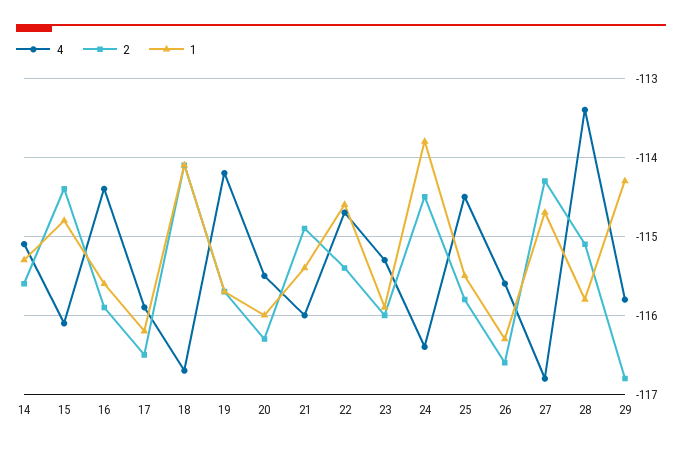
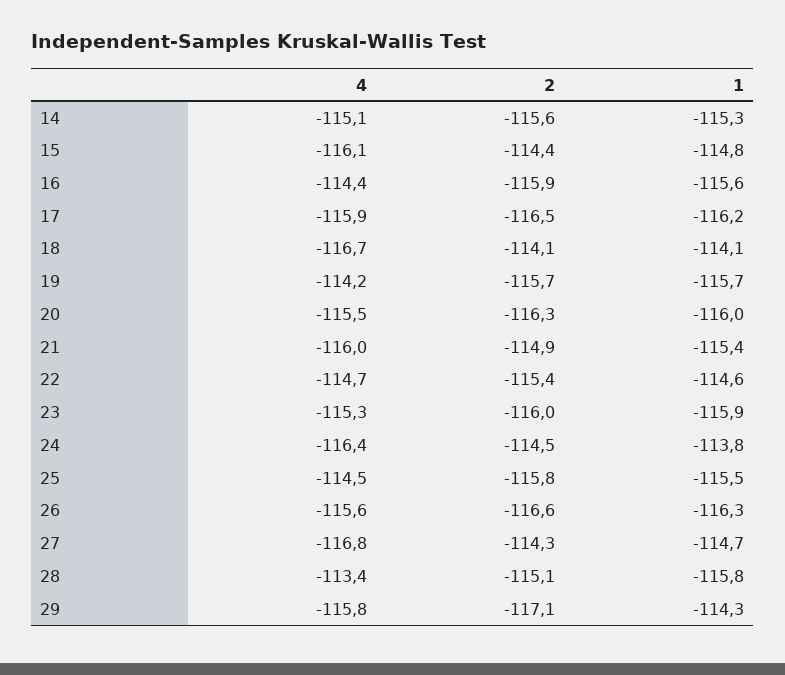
2, 29: -116.8 -> -117.1

